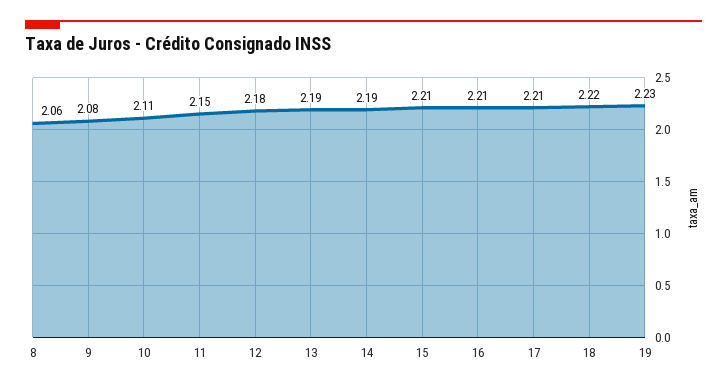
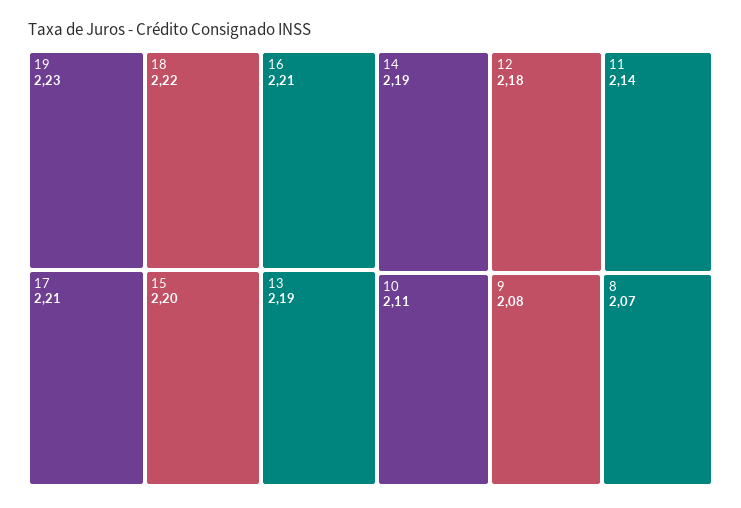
8: 2.06 -> 2.07
11: 2.15 -> 2.14
15: 2.21 -> 2.2

